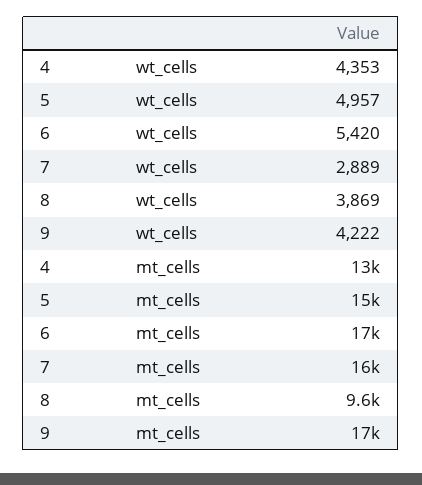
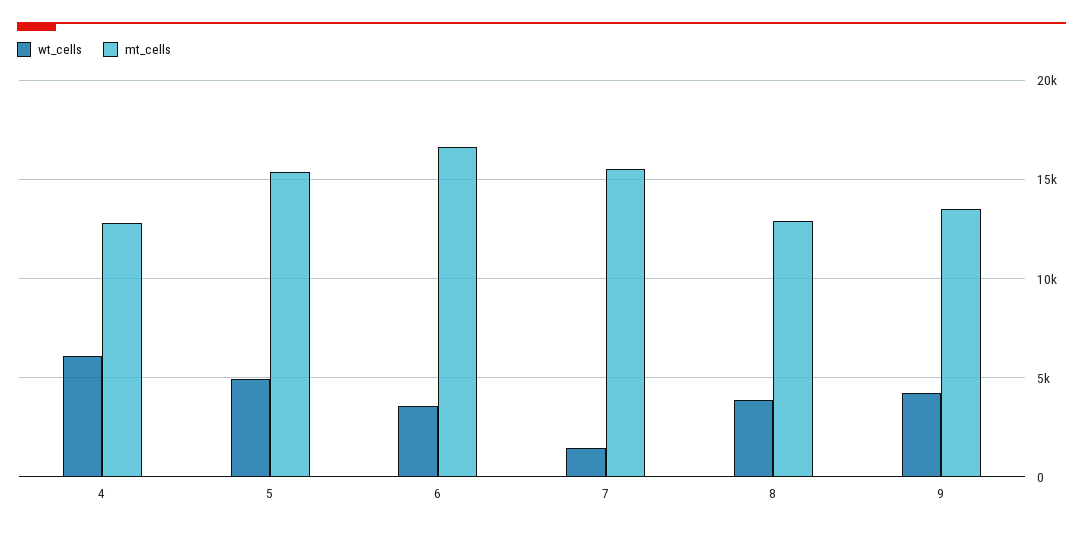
wt_cells, 4: 4353 -> 6000
wt_cells, 6: 5420 -> 3500
wt_cells, 7: 2889 -> 1500
mt_cells, 8: 9600 -> 13000
mt_cells, 9: 17000 -> 13500

